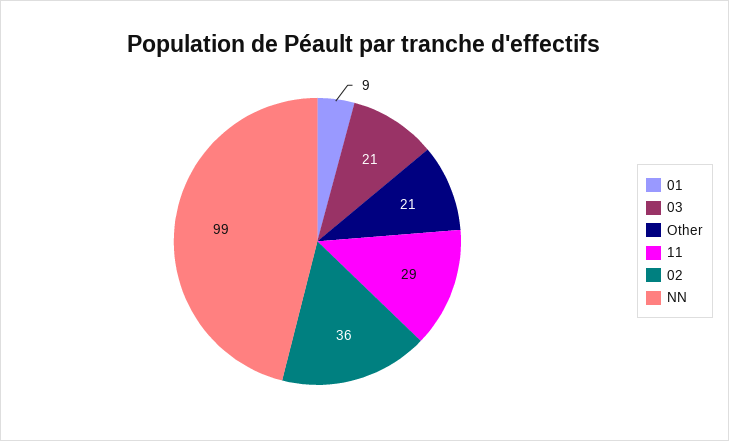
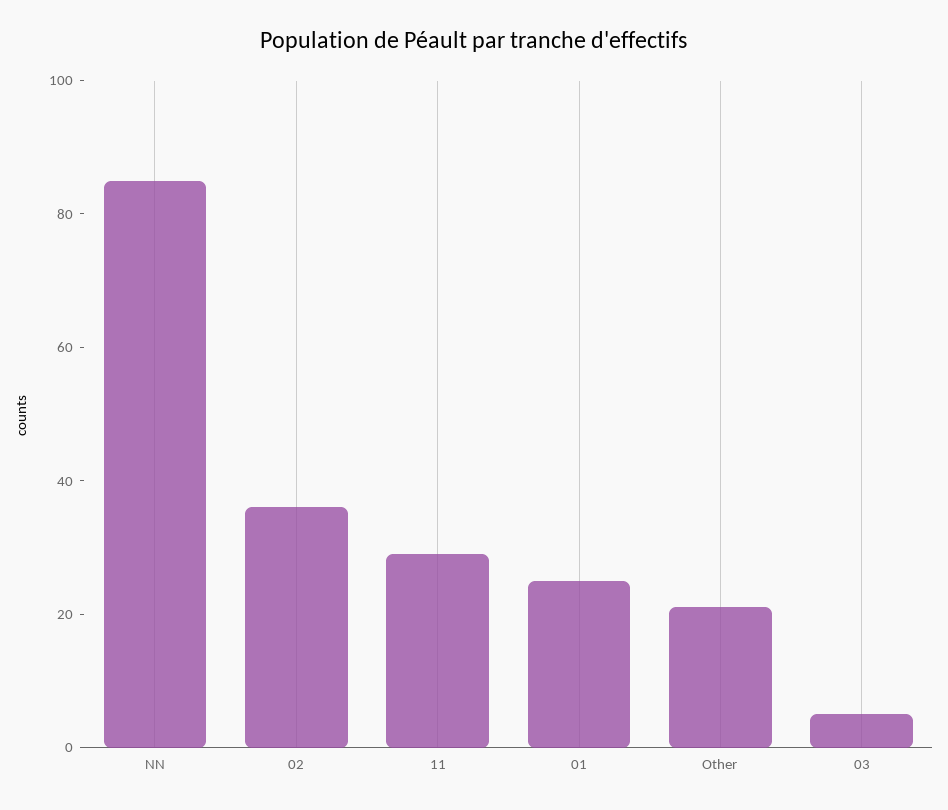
01: 9 -> 25
03: 21 -> 5
NN: 99 -> 85

